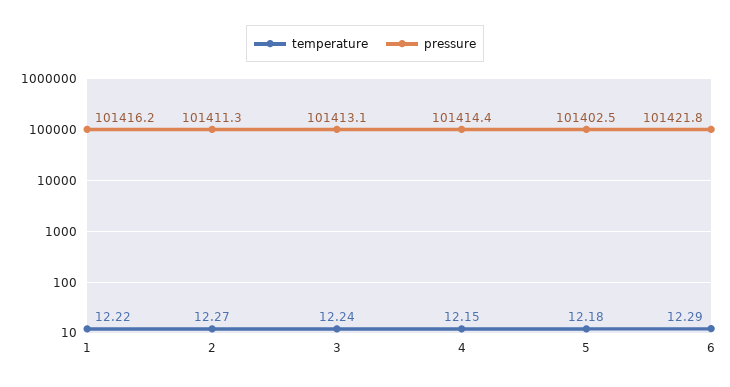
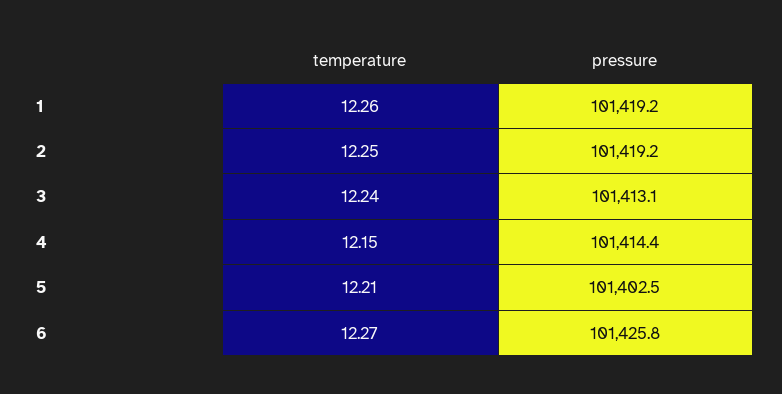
temperature, 1: 12.22 -> 12.26
pressure, 1: 101416.2 -> 101419.2
temperature, 2: 12.27 -> 12.25
pressure, 2: 101411.3 -> 101419.2
temperature, 5: 12.18 -> 12.21
temperature, 6: 12.29 -> 12.27
pressure, 6: 101421.8 -> 101425.8

